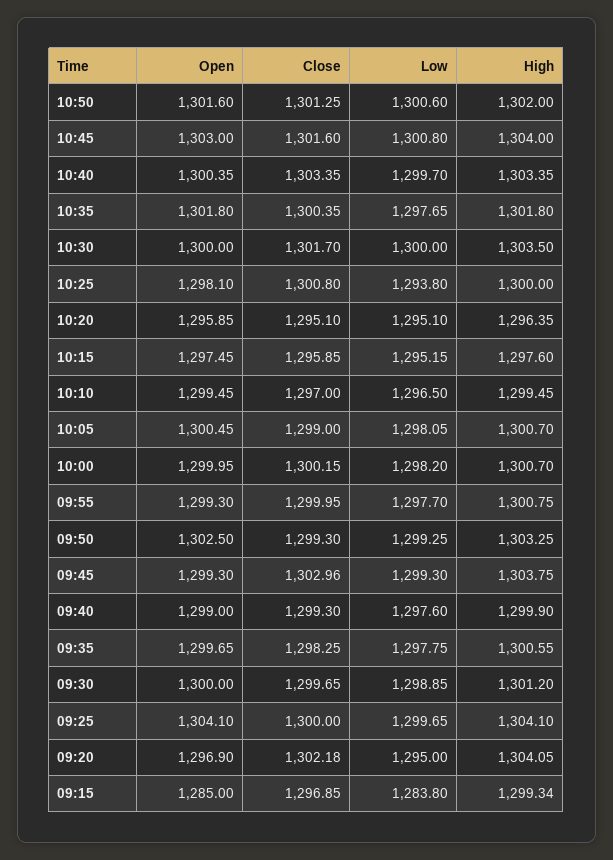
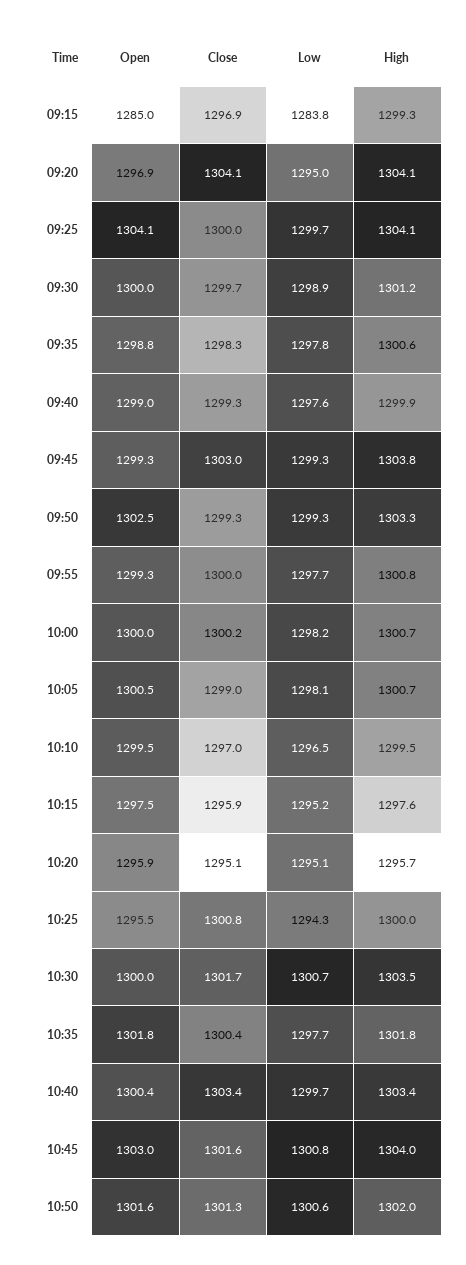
Low, 10:30: 1300 -> 1300.7
Open, 10:25: 1298.1 -> 1295.5
Low, 10:25: 1293.8 -> 1294.3
High, 10:20: 1296.35 -> 1295.7
Open, 09:35: 1299.65 -> 1298.8
Close, 09:20: 1302.18 -> 1304.1

